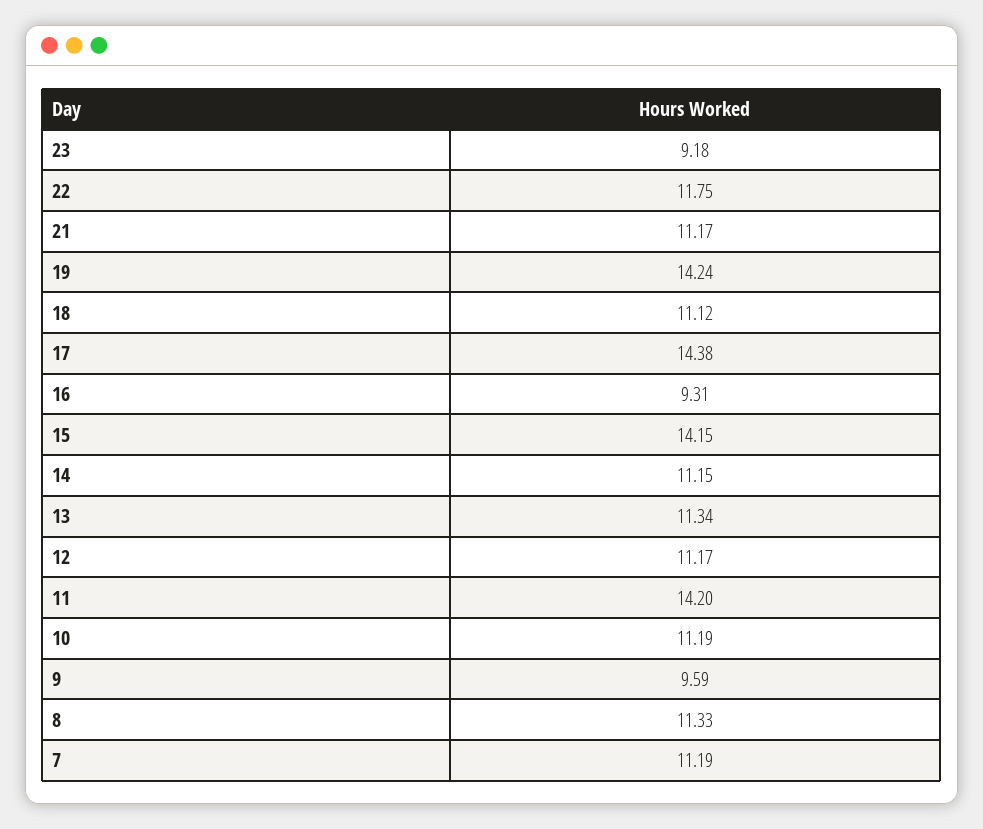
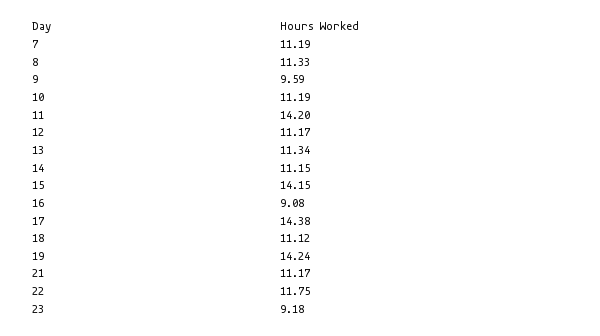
16: 9.31 -> 9.08

